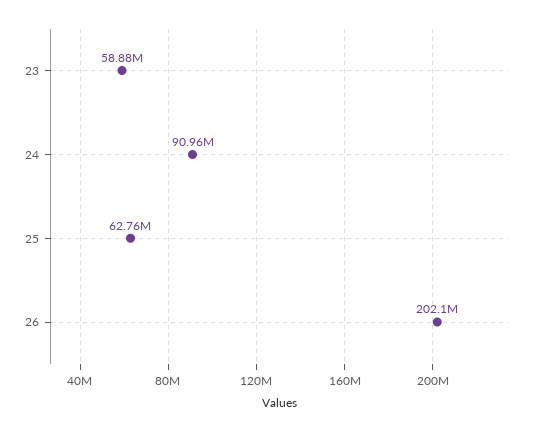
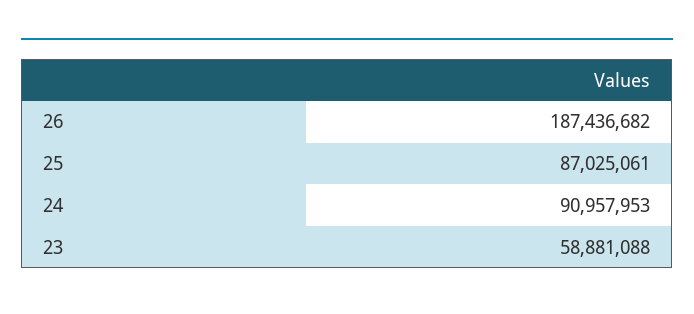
25: 62760000 -> 87025061
26: 202100000 -> 187436682

